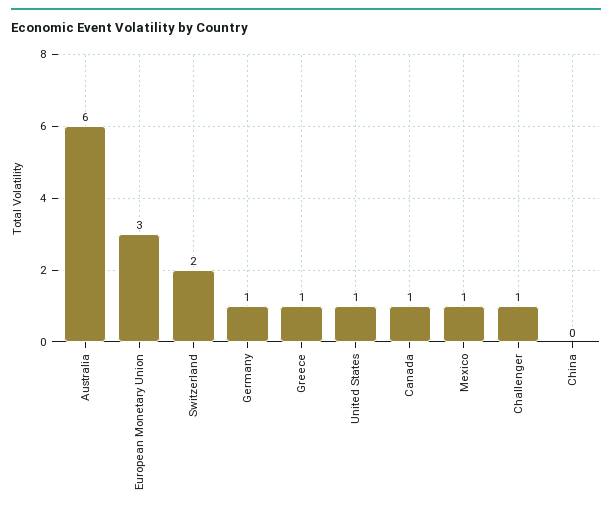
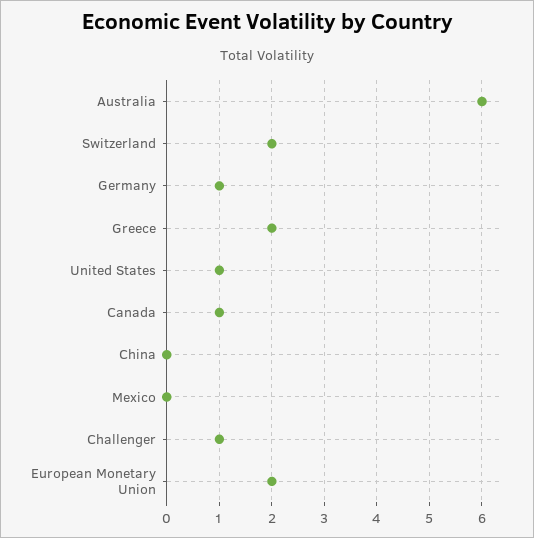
European Monetary Union: 3 -> 2
Greece: 1 -> 2
Mexico: 1 -> 0

